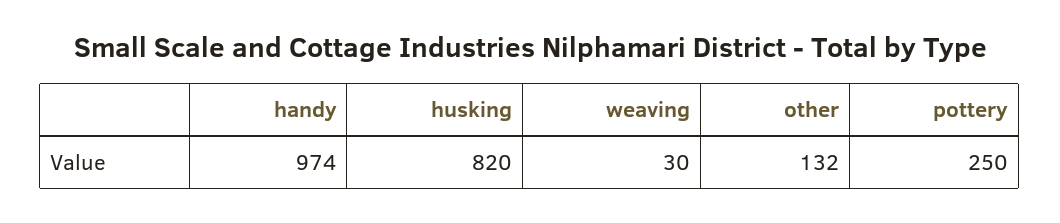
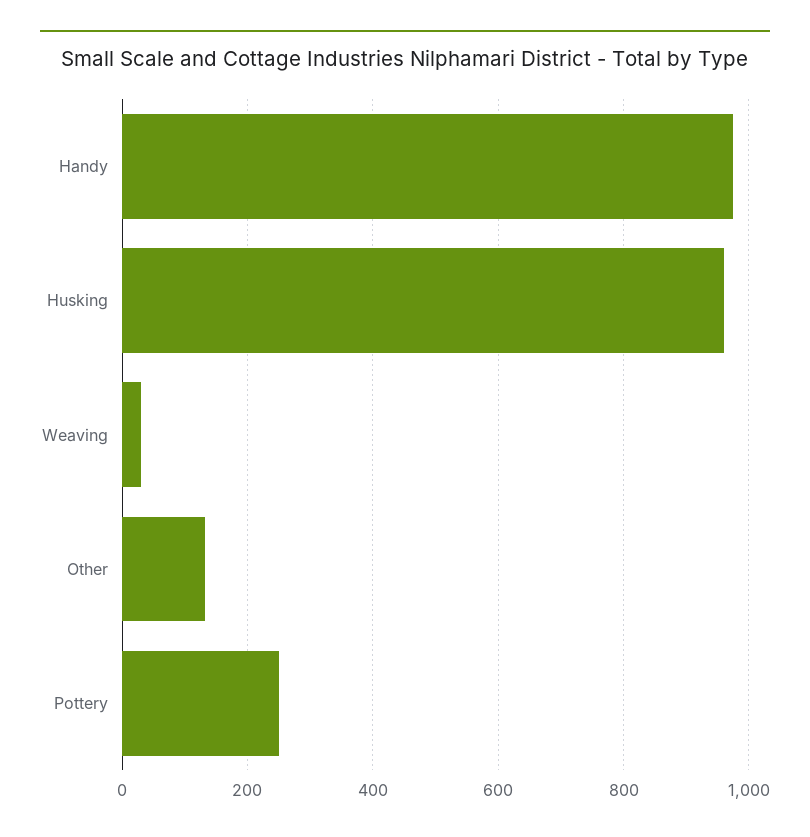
husking: 820 -> 960

